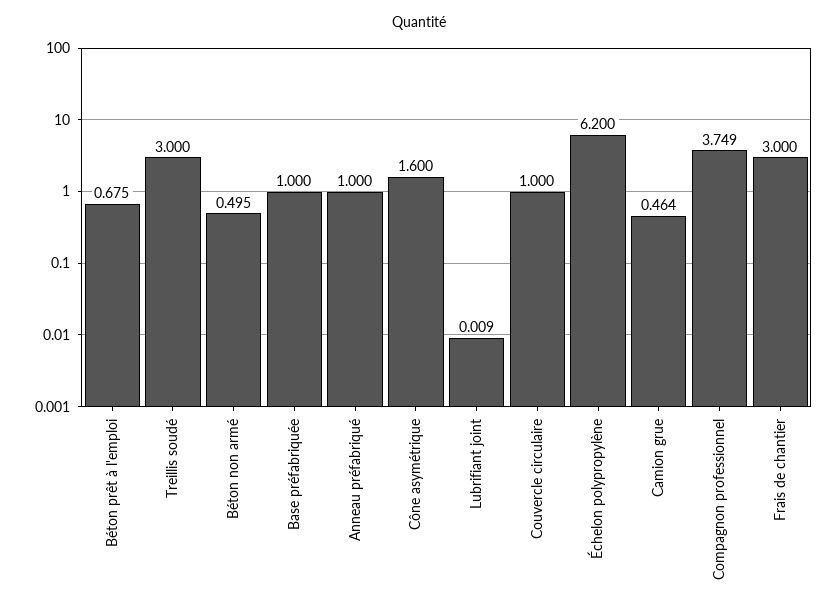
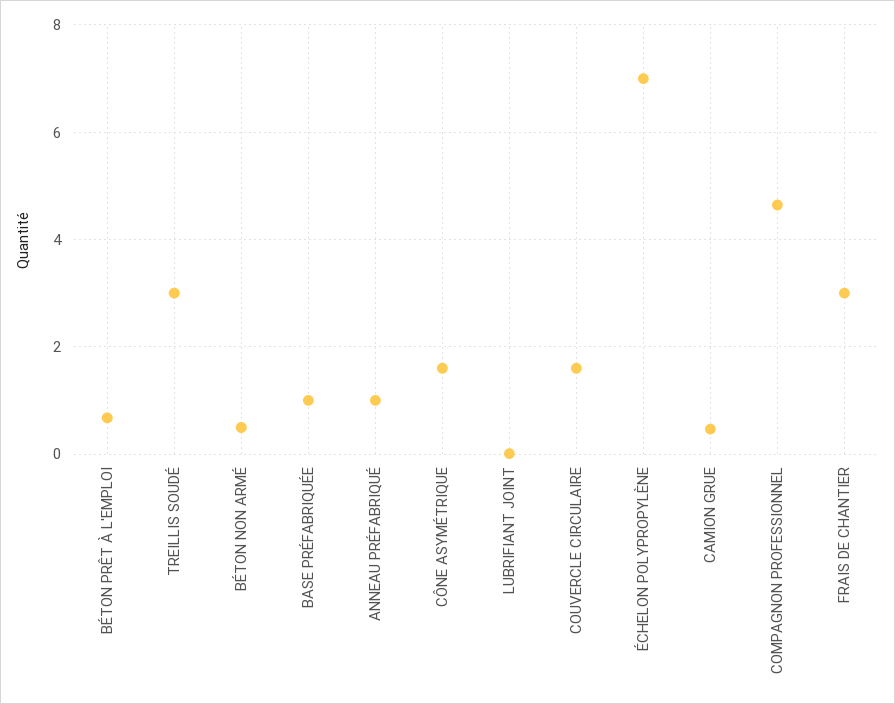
Couvercle circulaire: 1 -> 1.6
Échelon polypropylène: 6.2 -> 7
Compagnon professionnel: 3.749 -> 4.6

